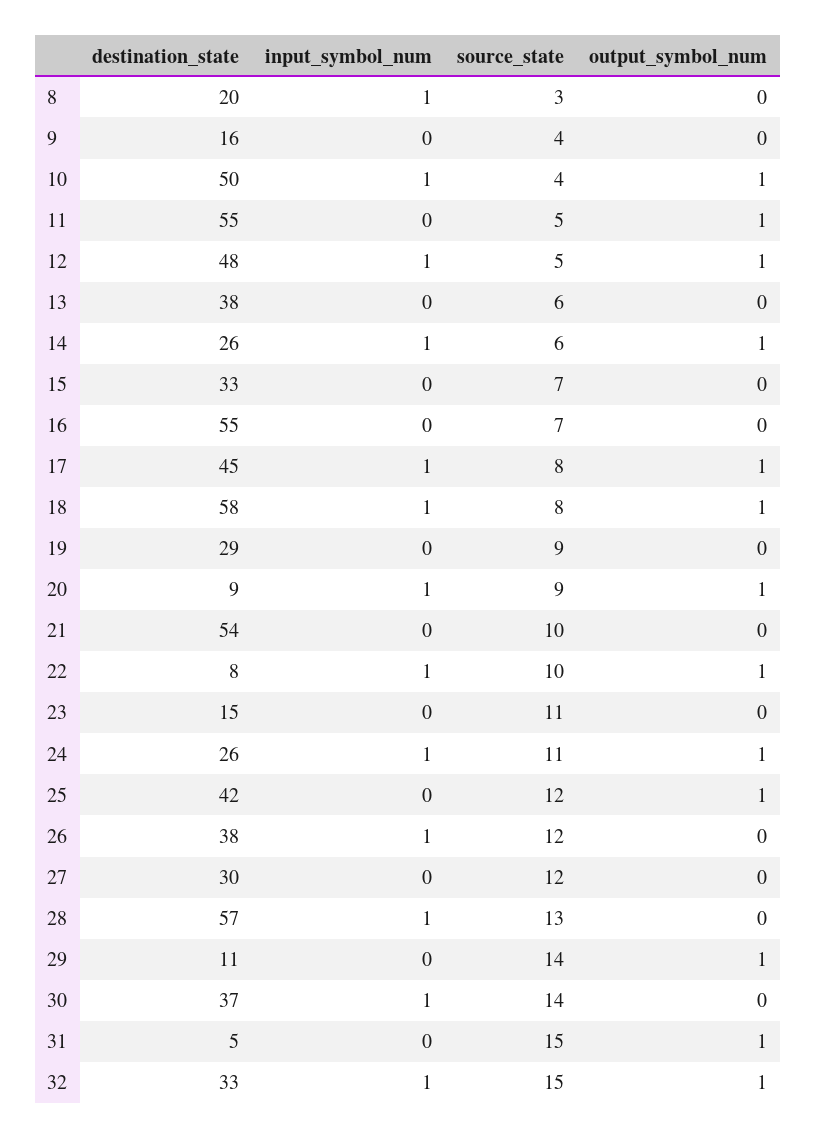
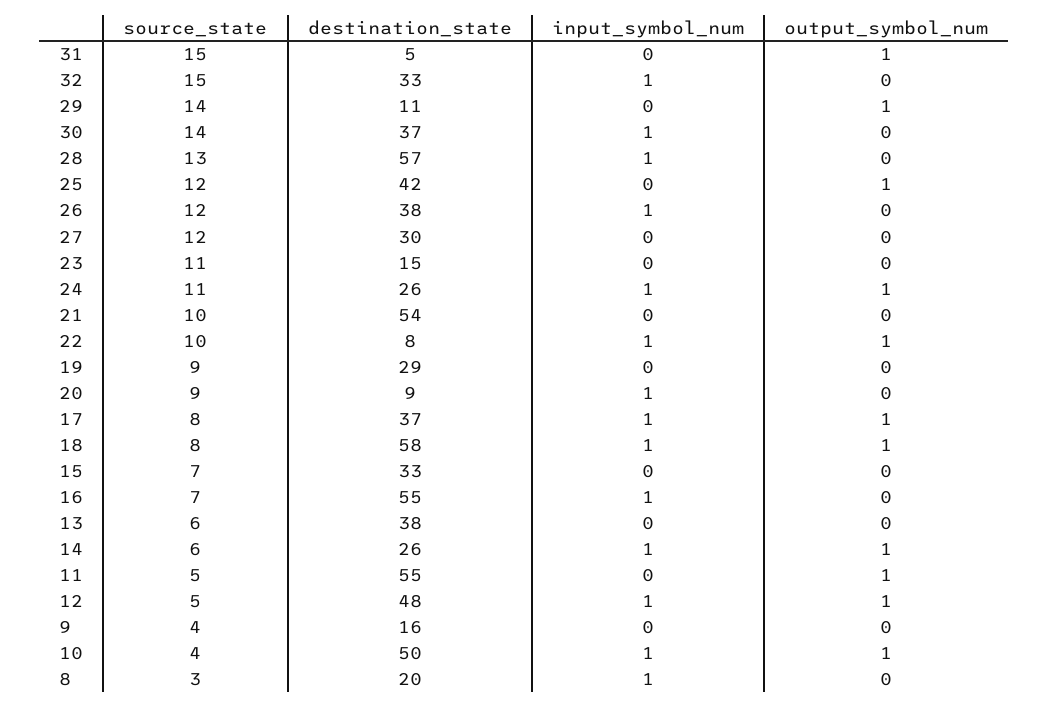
input_symbol_num, 16: 0 -> 1
destination_state, 17: 45 -> 37
output_symbol_num, 20: 1 -> 0
output_symbol_num, 32: 1 -> 0

